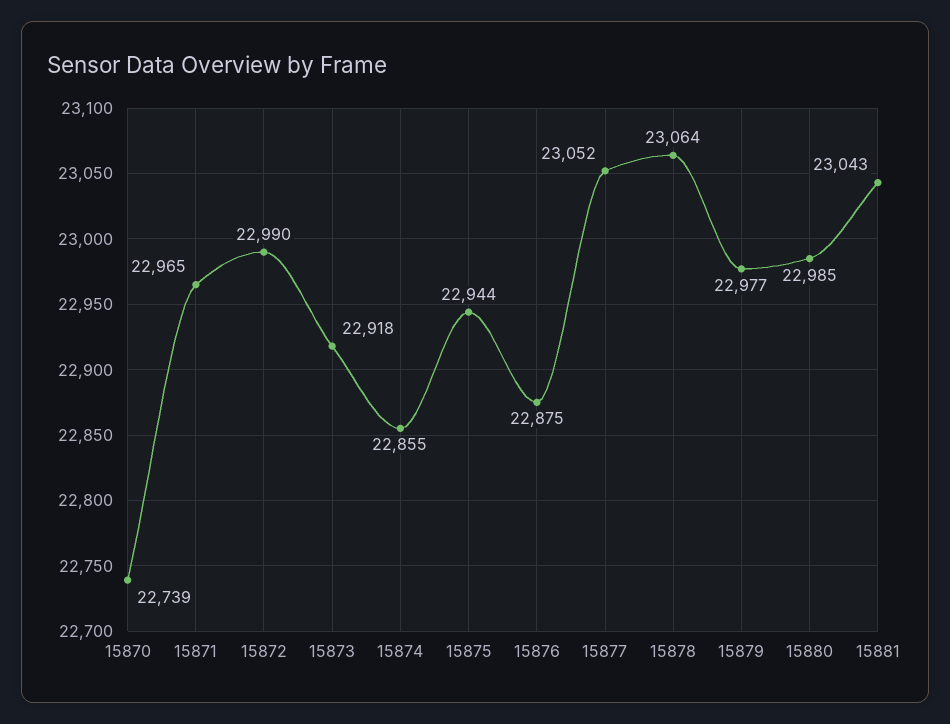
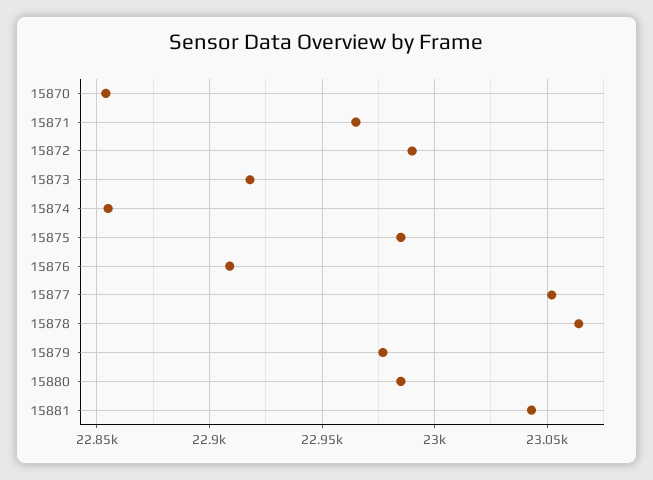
15870: 22739 -> 22855
15875: 22944 -> 22985
15876: 22875 -> 22910

